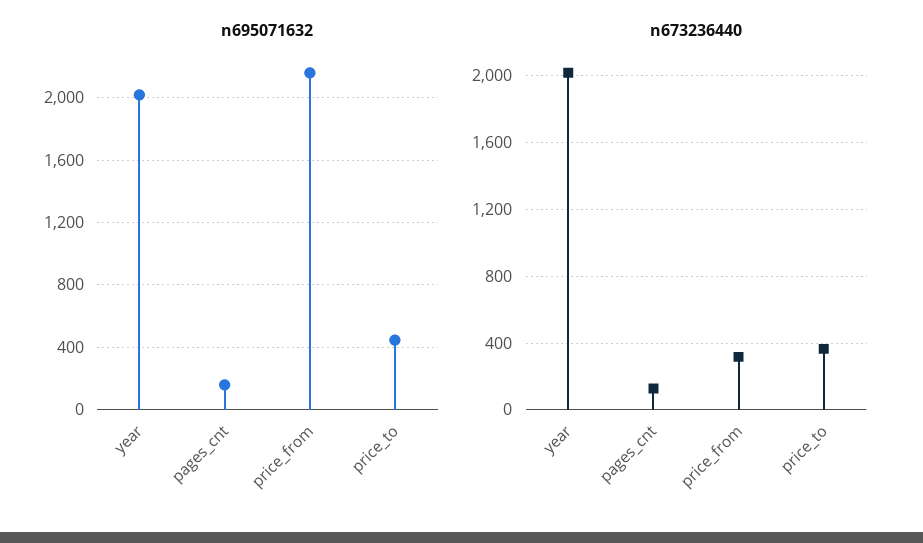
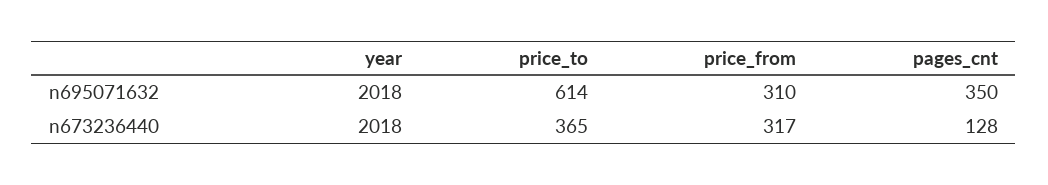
n695071632, pages_cnt: 150 -> 350
n695071632, price_from: 2150 -> 310
n695071632, price_to: 450 -> 614

